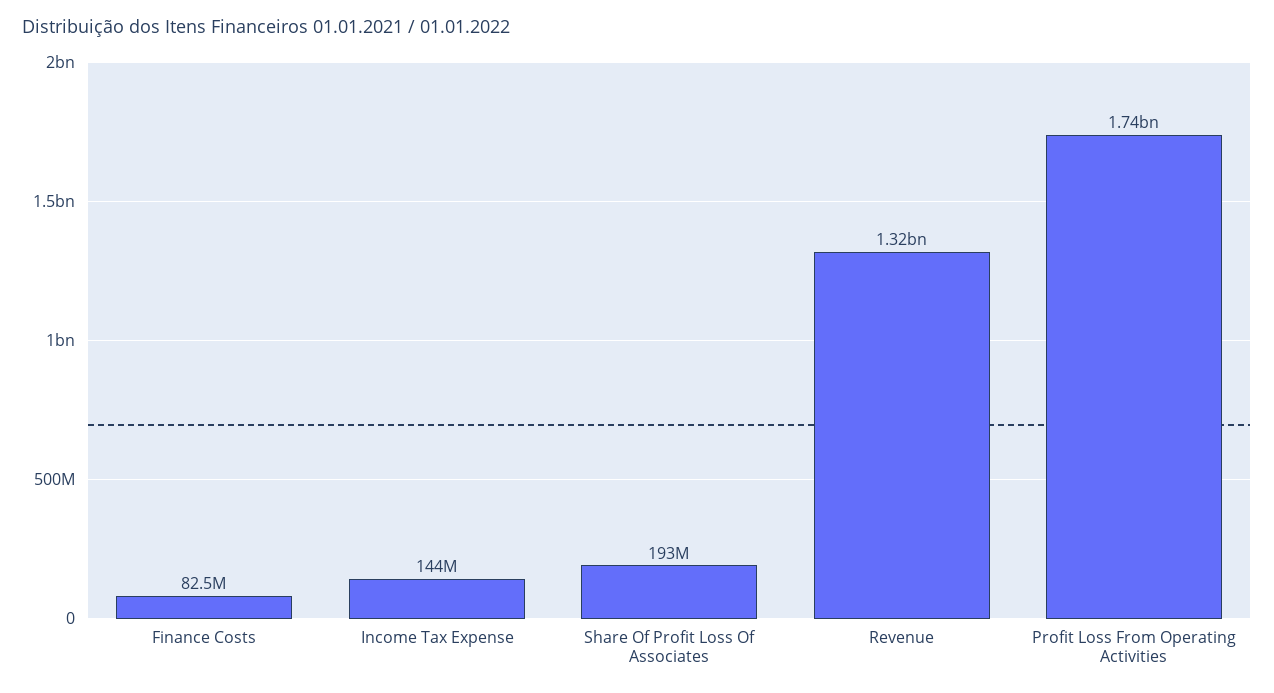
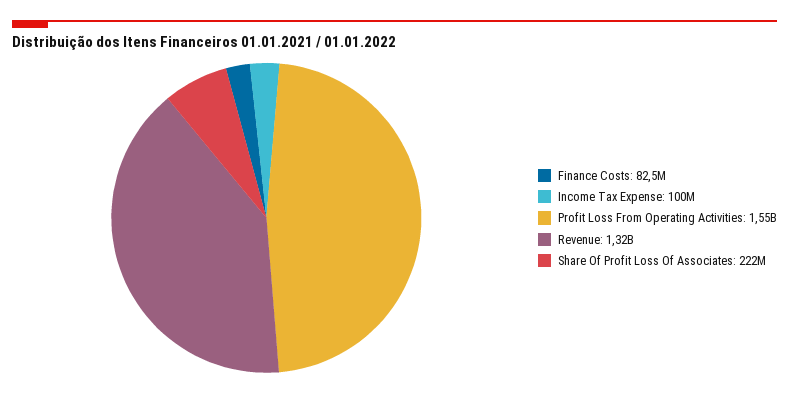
Income Tax Expense: 144000000 -> 100000000
Share Of Profit Loss Of Associates: 193000000 -> 222000000
Profit Loss From Operating Activities: 1740000000 -> 1550000000

